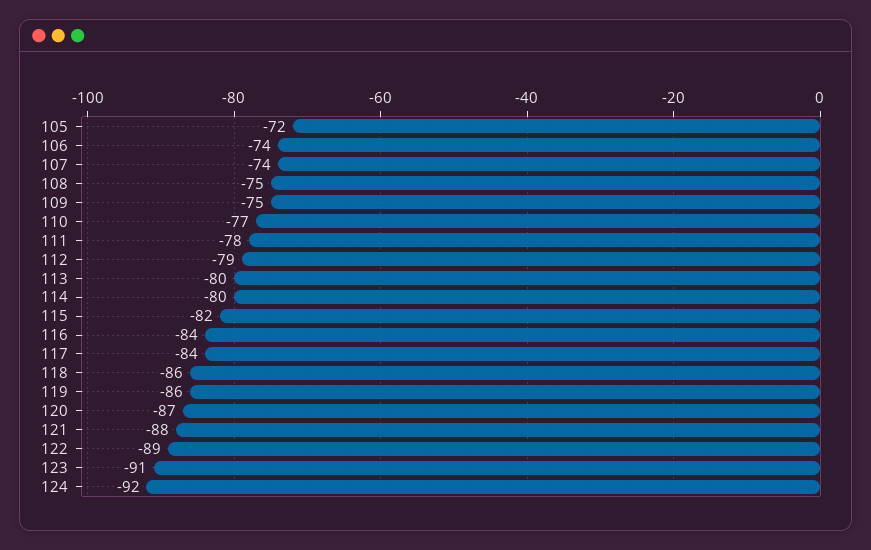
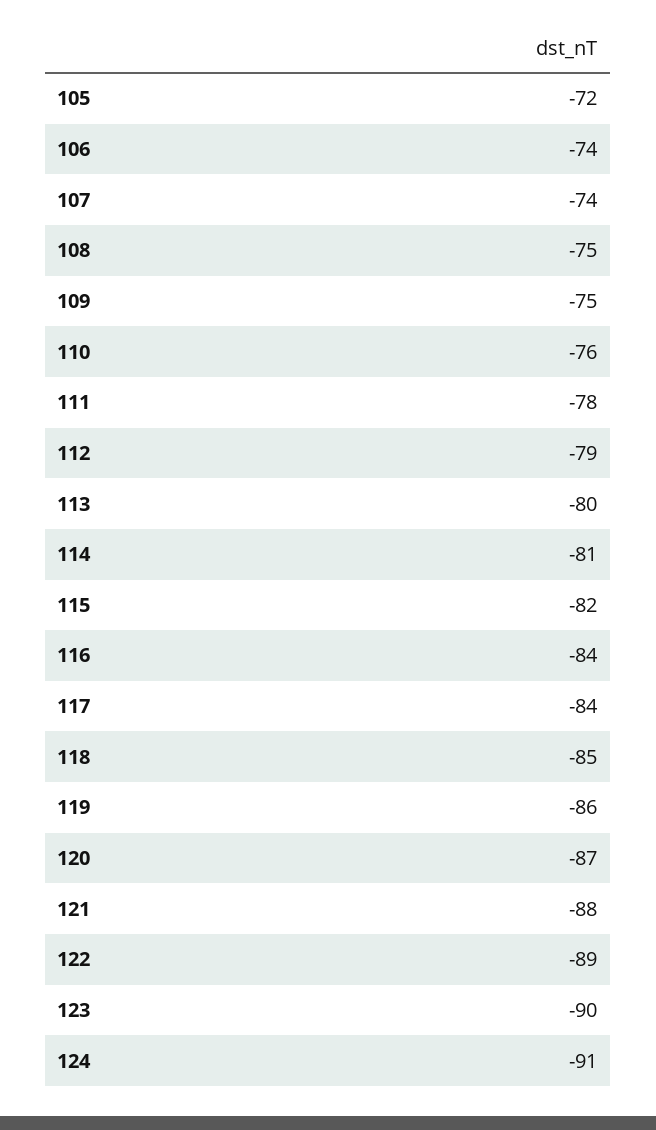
110: -77 -> -76
114: -80 -> -81
118: -86 -> -85
123: -91 -> -90
124: -92 -> -91

